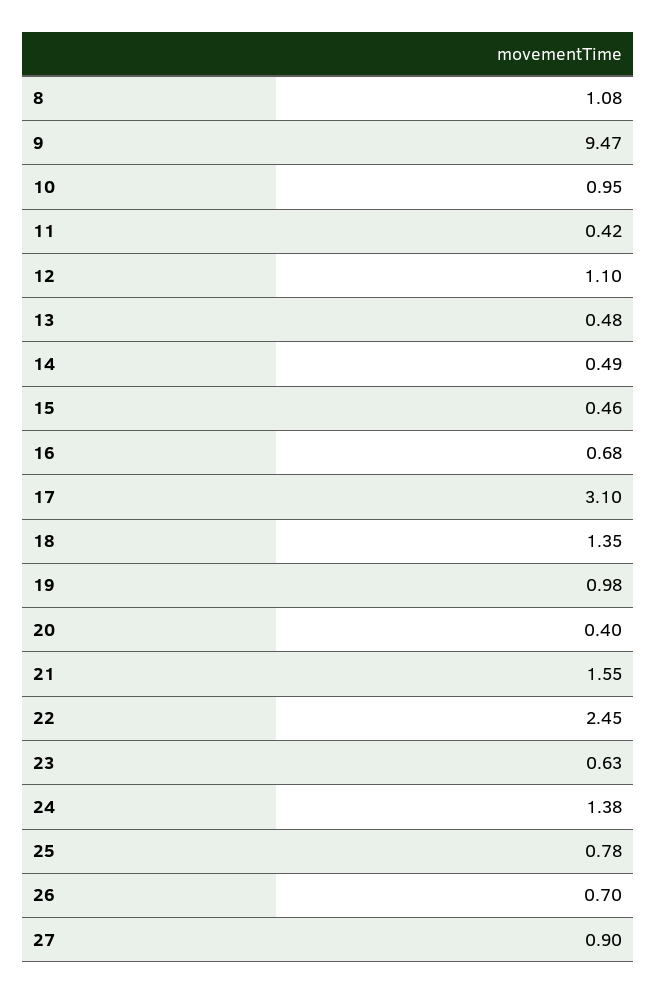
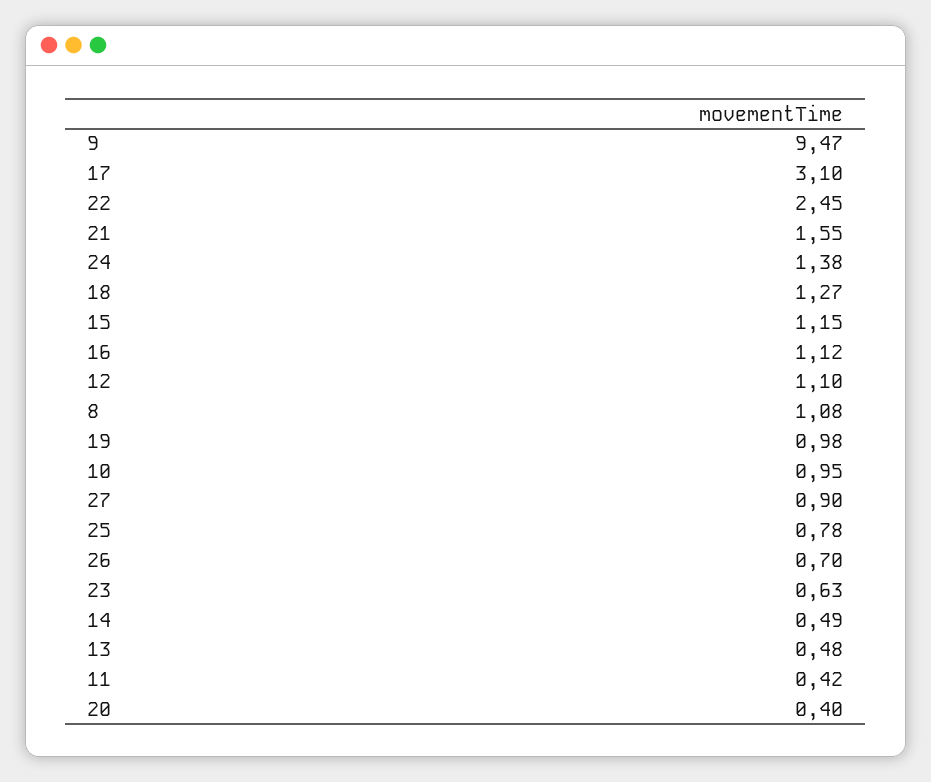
15: 0.46 -> 1.15
16: 0.68 -> 1.12
18: 1.35 -> 1.27

